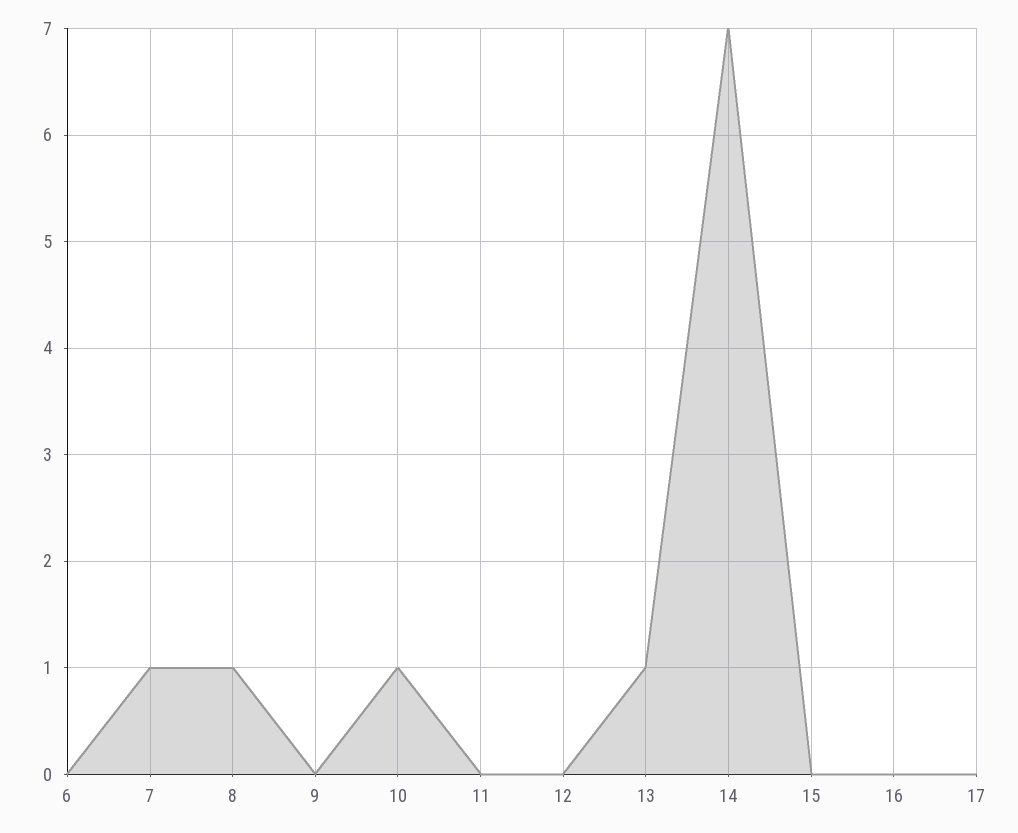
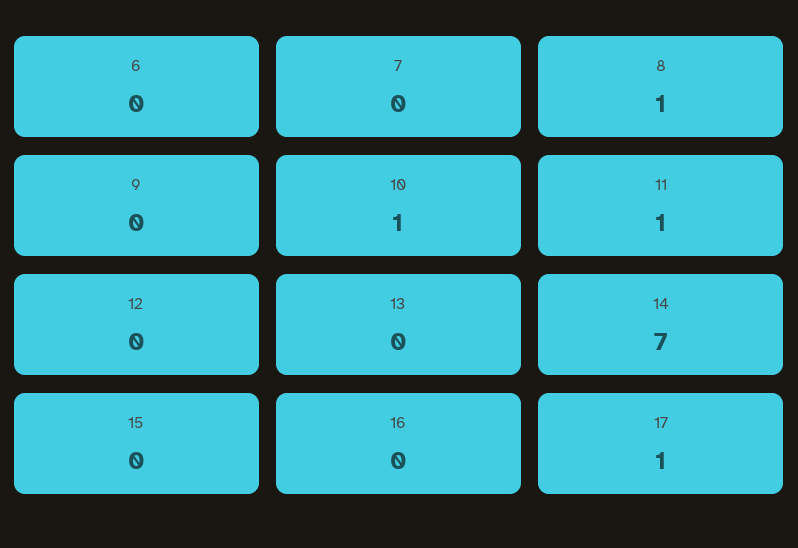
7: 1 -> 0
11: 0 -> 1
13: 1 -> 0
17: 0 -> 1

